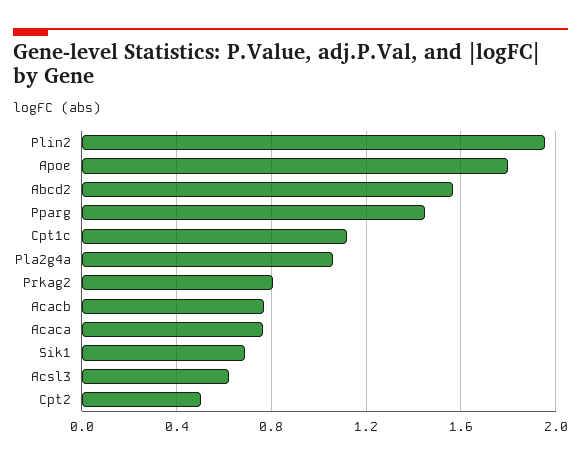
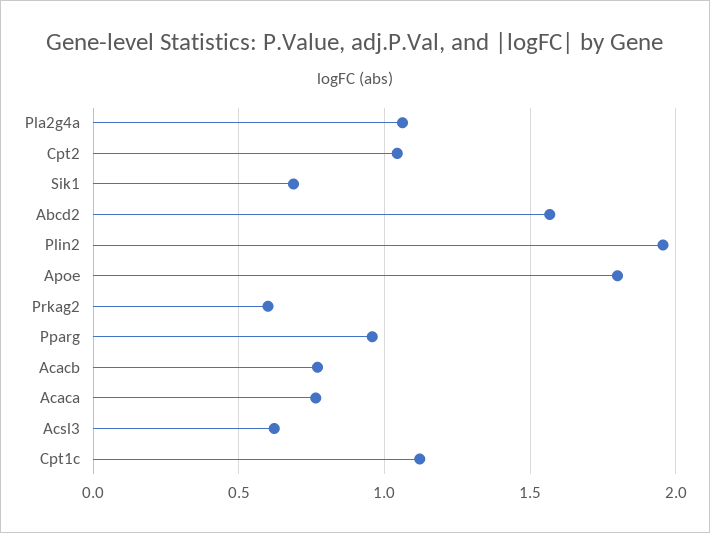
Pparg: 1.45 -> 0.95
Prkag2: 0.8 -> 0.6
Cpt2: 0.5 -> 1.05

